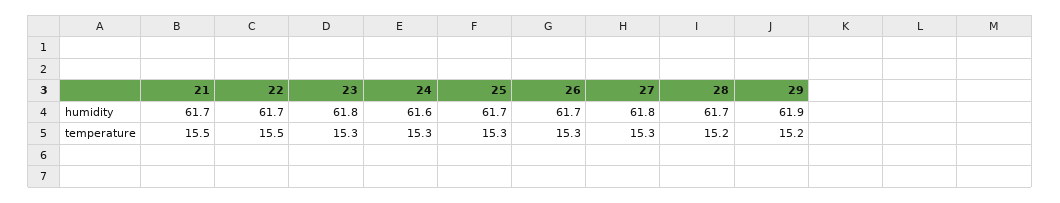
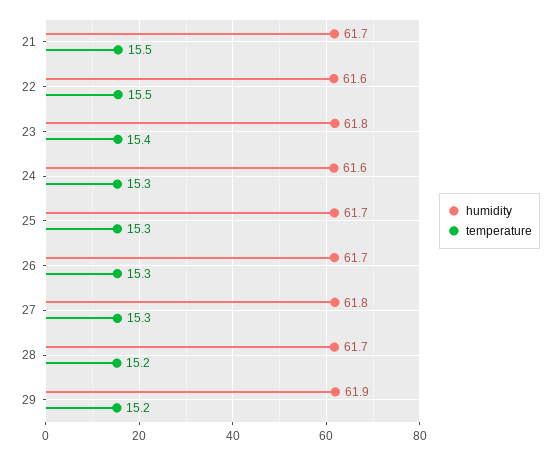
humidity, 22: 61.7 -> 61.6
temperature, 23: 15.3 -> 15.4

